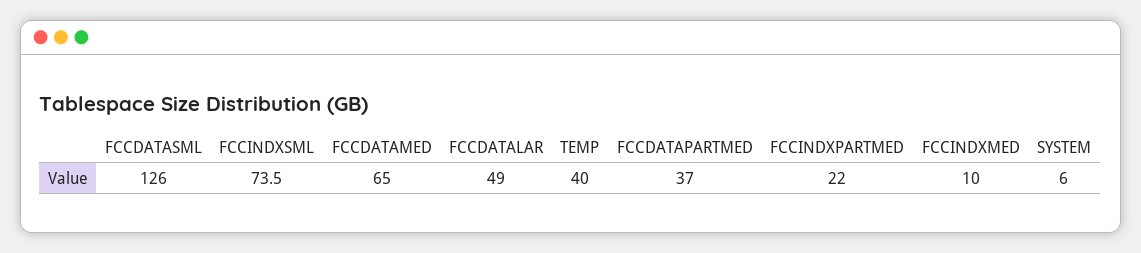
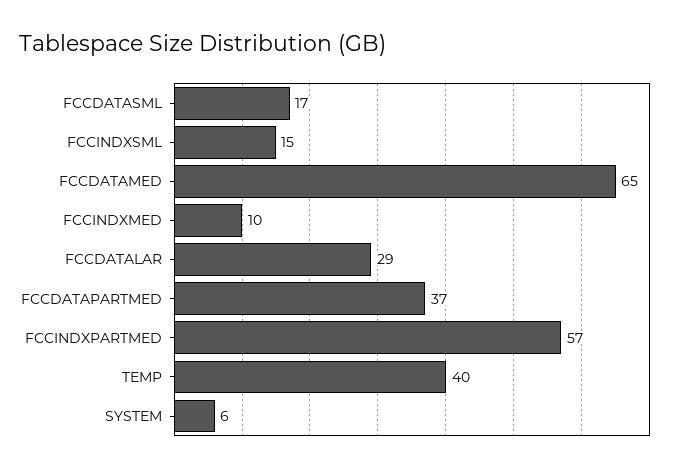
FCCDATASML: 126 -> 17
FCCINDXSML: 73.5 -> 15
FCCDATALAR: 49 -> 29
FCCINDXPARTMED: 22 -> 57

